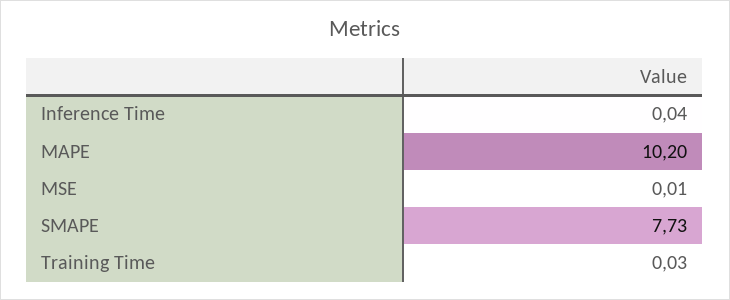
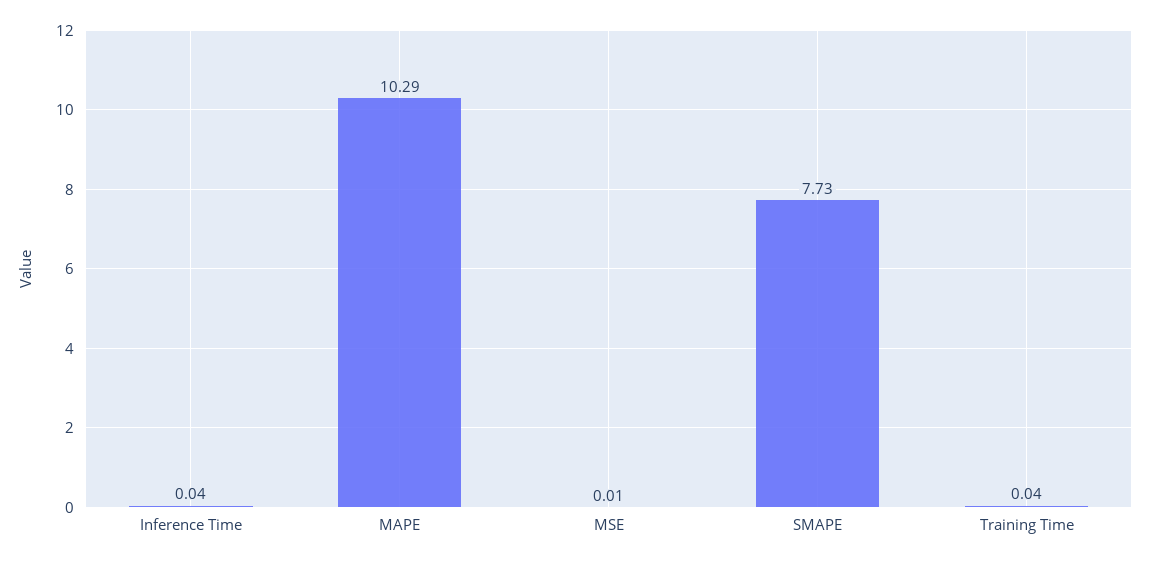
MAPE: 10.2 -> 10.29
Training Time: 0.03 -> 0.04

